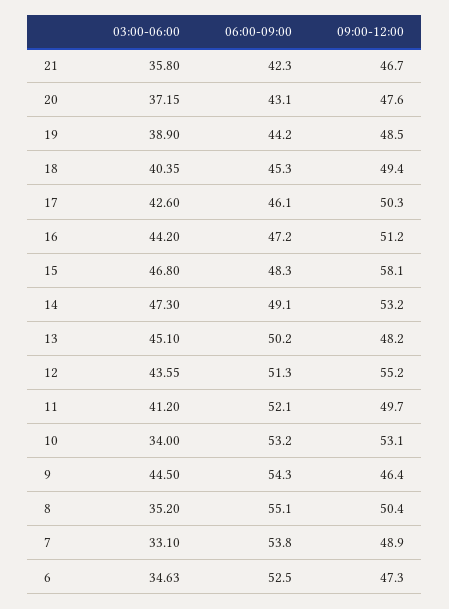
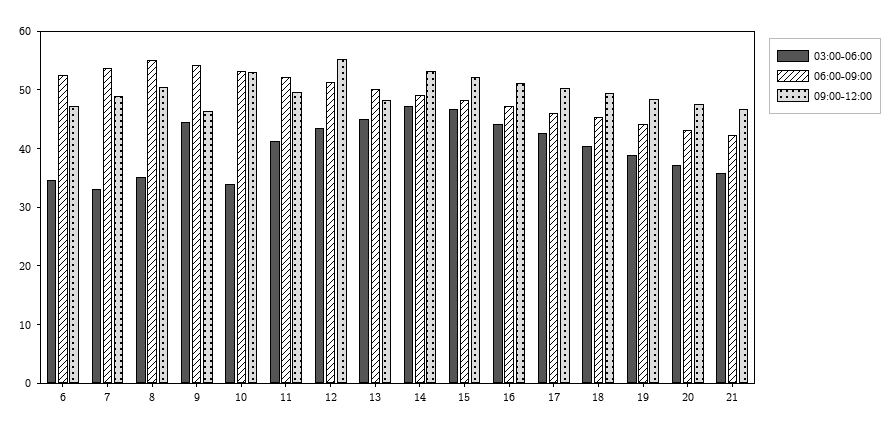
09:00-12:00, 15: 58.1 -> 52

